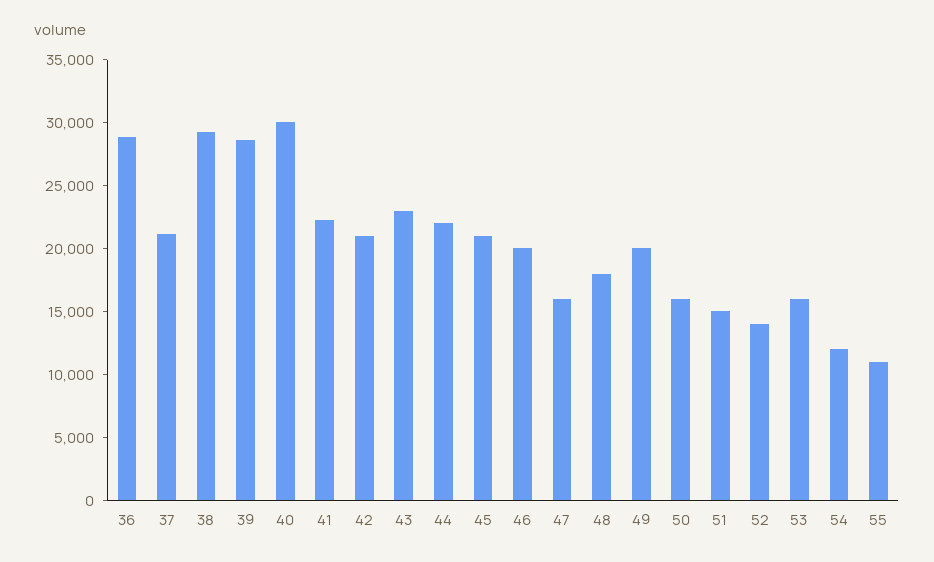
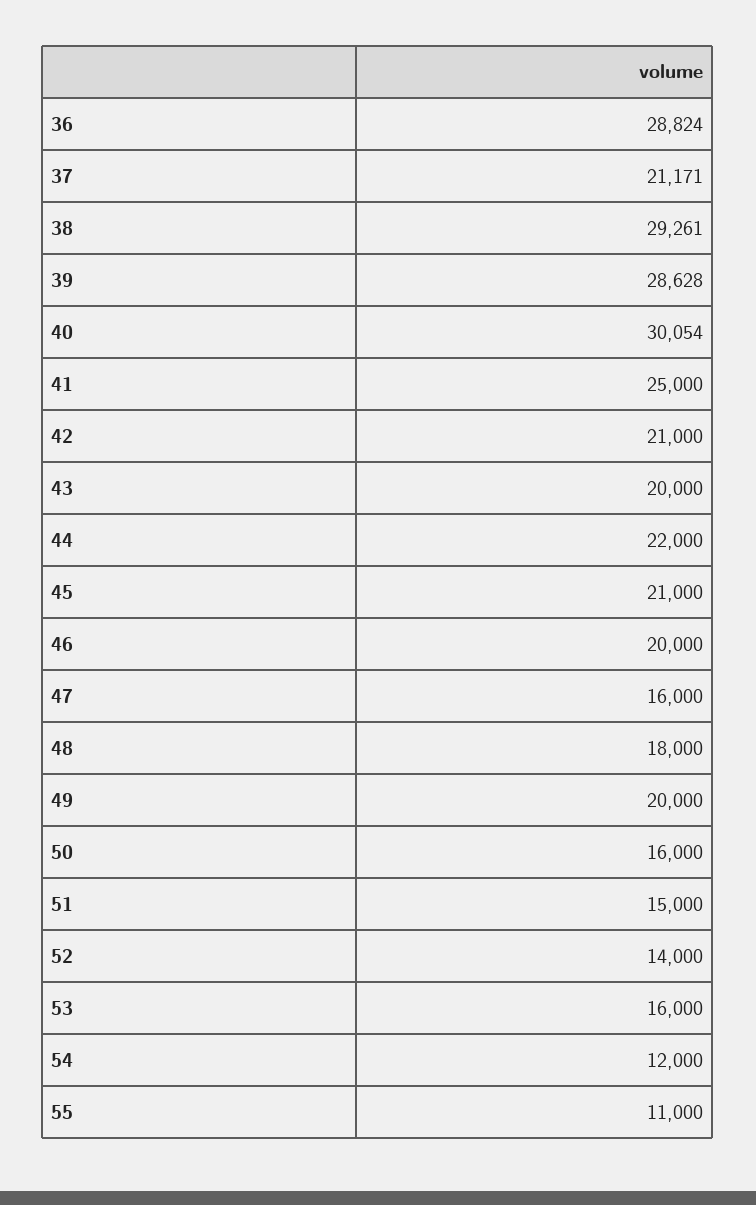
41: 22000 -> 25000
43: 23000 -> 20000

